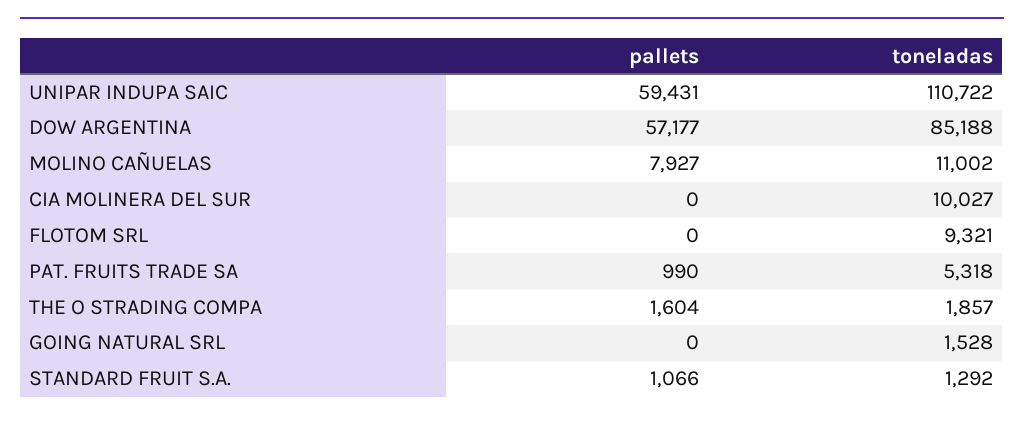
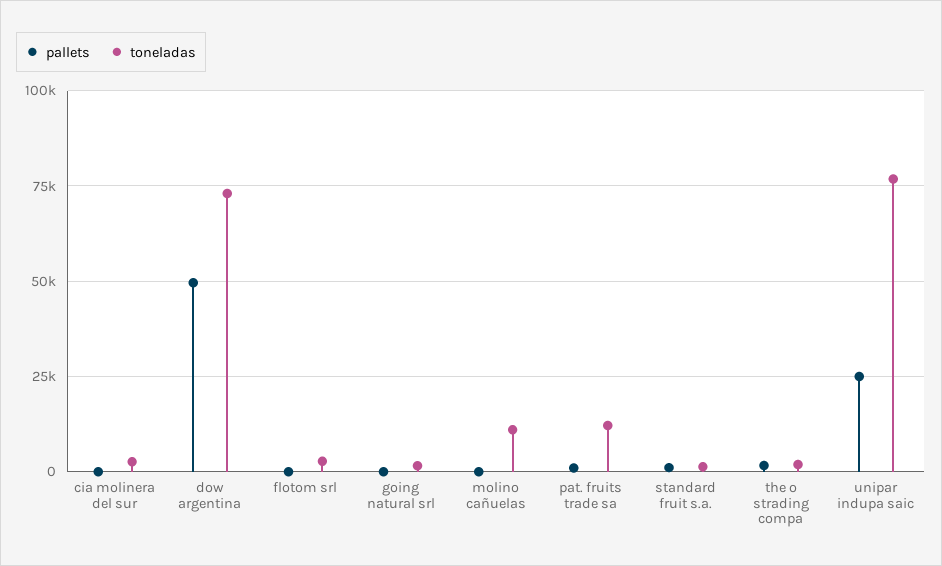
pallets, UNIPAR INDUPA SAIC: 59431 -> 25000
toneladas, UNIPAR INDUPA SAIC: 110722 -> 77500
pallets, DOW ARGENTINA: 57177 -> 50000
toneladas, DOW ARGENTINA: 85188 -> 72500
pallets, MOLINO CAÑUELAS: 7927 -> 0
toneladas, CIA MOLINERA DEL SUR: 10027 -> 2500
toneladas, FLOTOM SRL: 9321 -> 2500
toneladas, PAT. FRUITS TRADE SA: 5318 -> 12500

